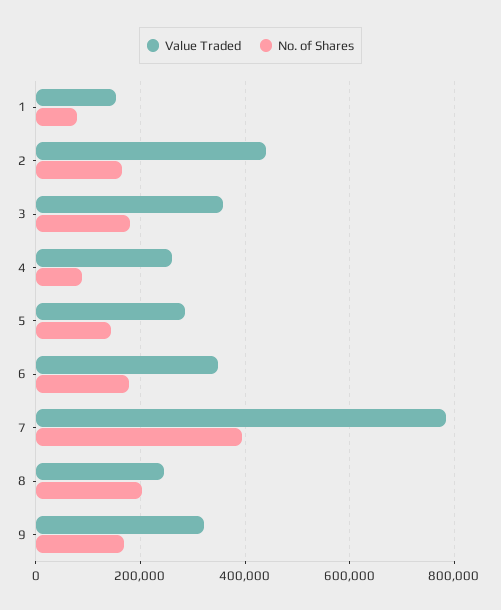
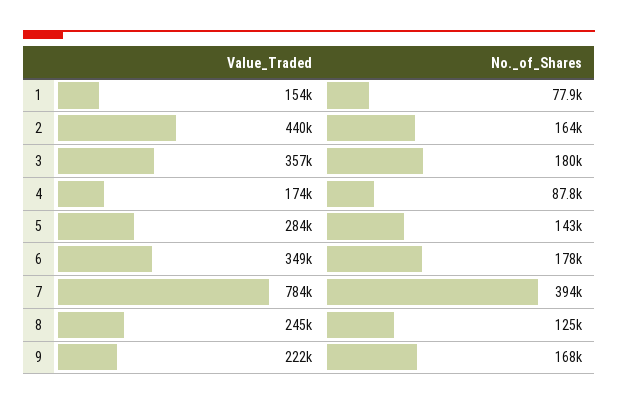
Value Traded, 4: 260000 -> 174000
No. of Shares, 8: 200000 -> 125000
Value Traded, 9: 320000 -> 222000

